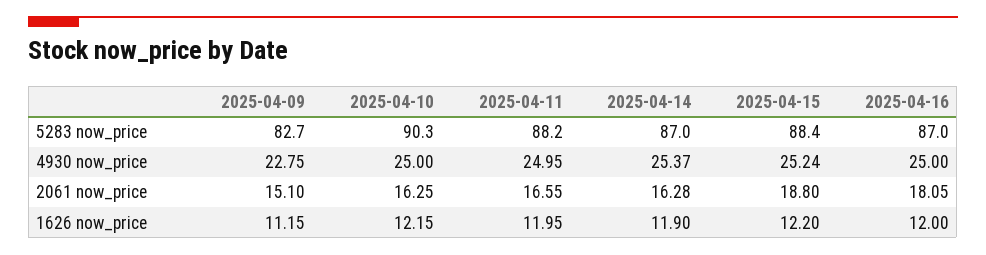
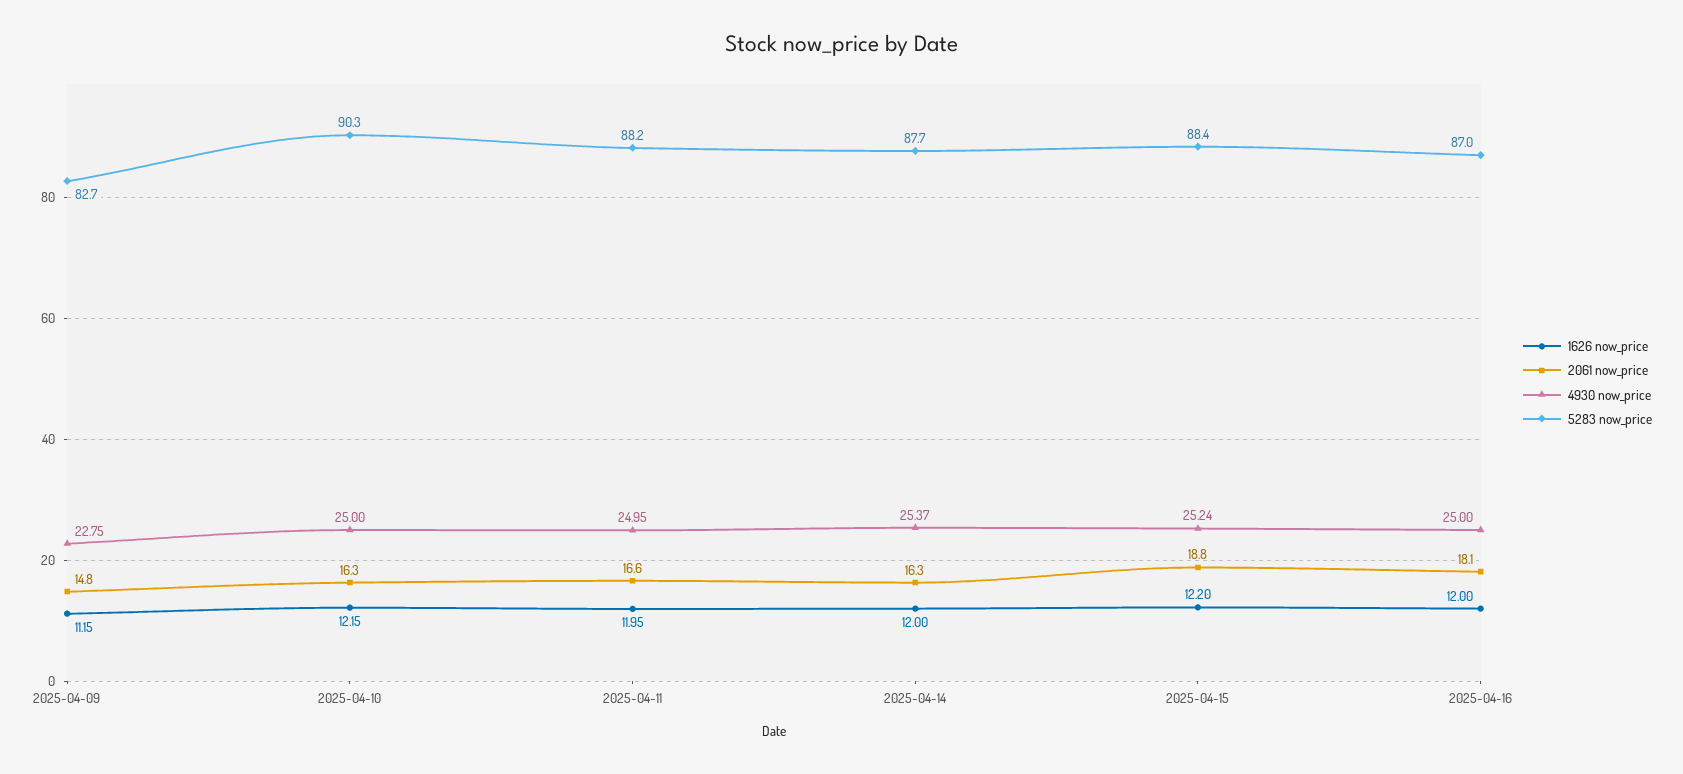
5283 now_price, 2025-04-14: 87 -> 87.7
2061 now_price, 2025-04-09: 15.1 -> 14.8
1626 now_price, 2025-04-14: 11.9 -> 12

